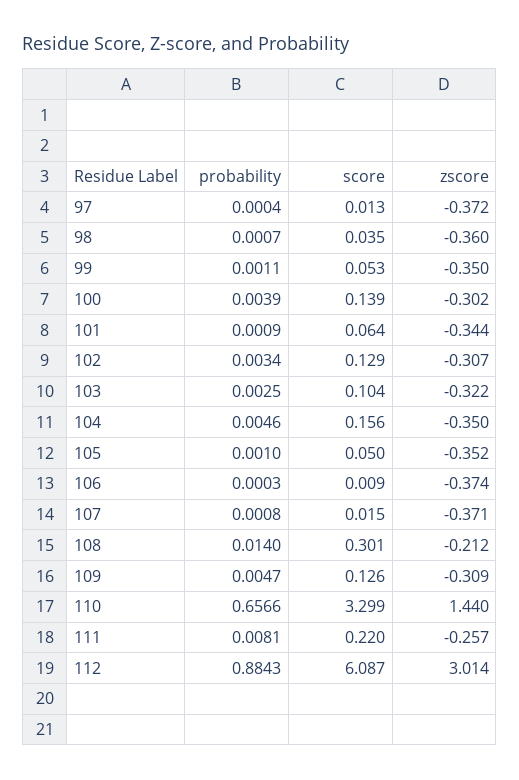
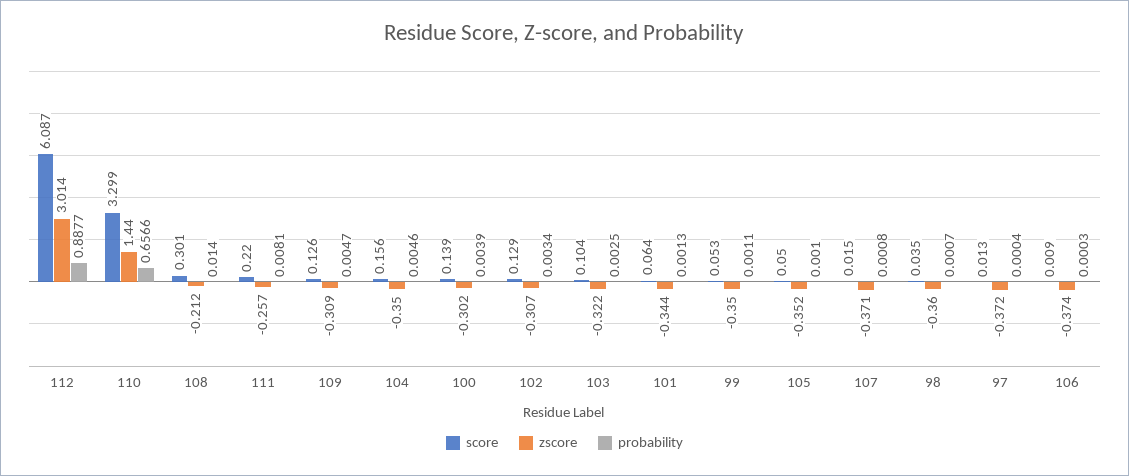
probability, 101: 0.0009 -> 0.0013
probability, 112: 0.8843 -> 0.8877

